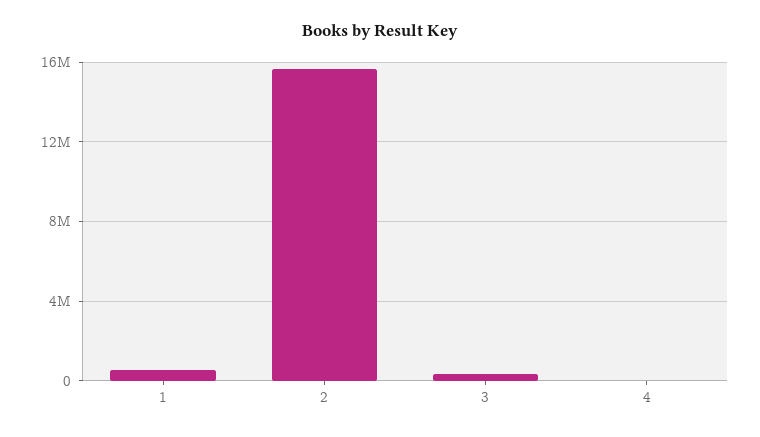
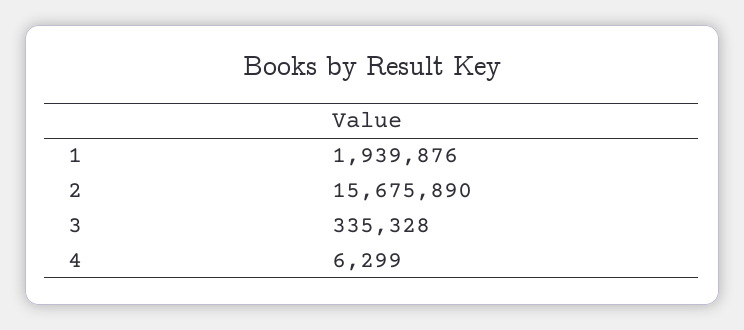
1: 500000 -> 1939876

